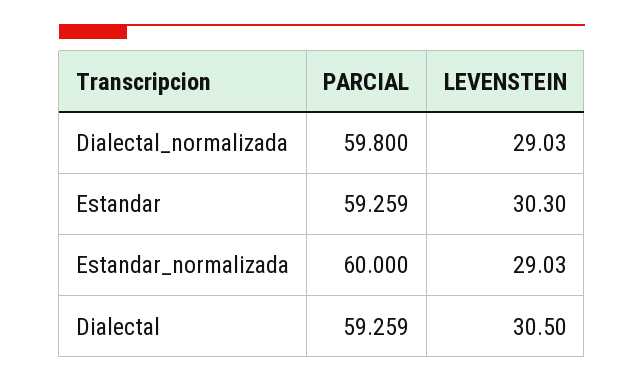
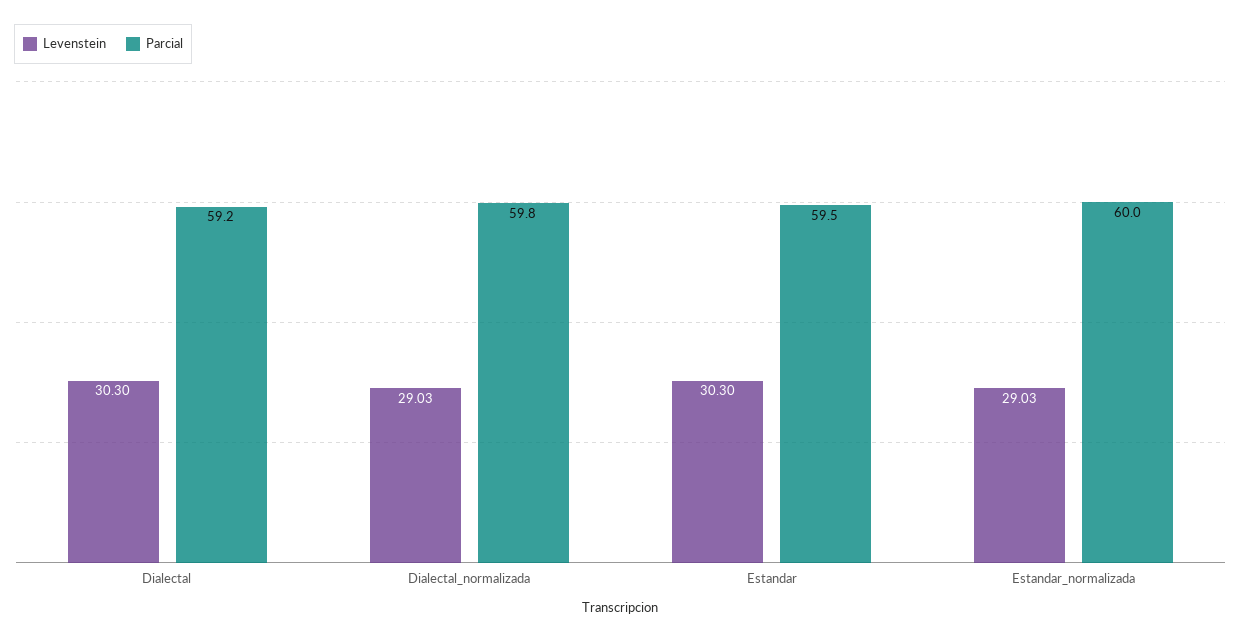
PARCIAL, Estandar: 59.259 -> 59.5
PARCIAL, Dialectal: 59.259 -> 59.2
LEVENSTEIN, Dialectal: 30.5 -> 30.3

